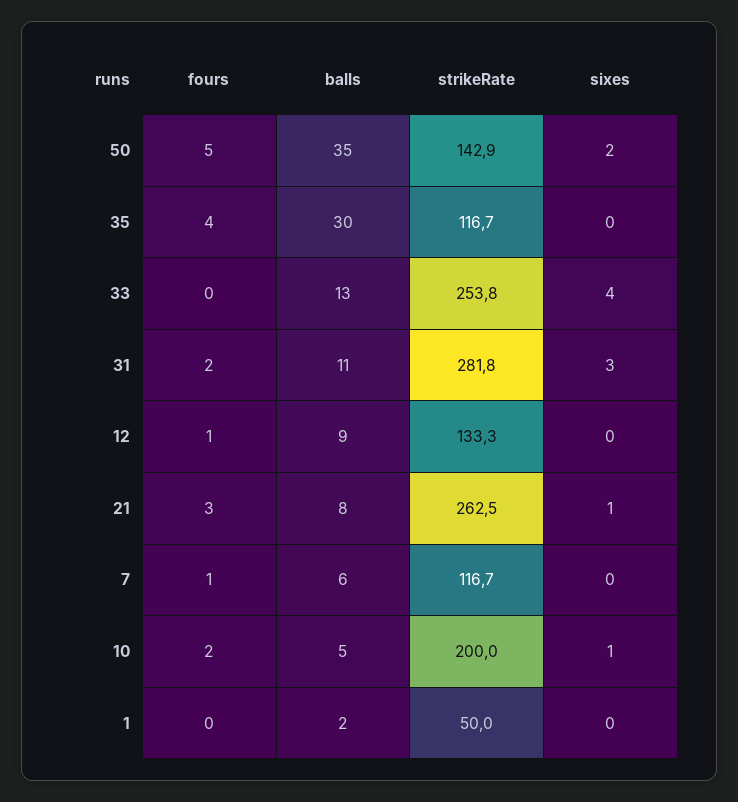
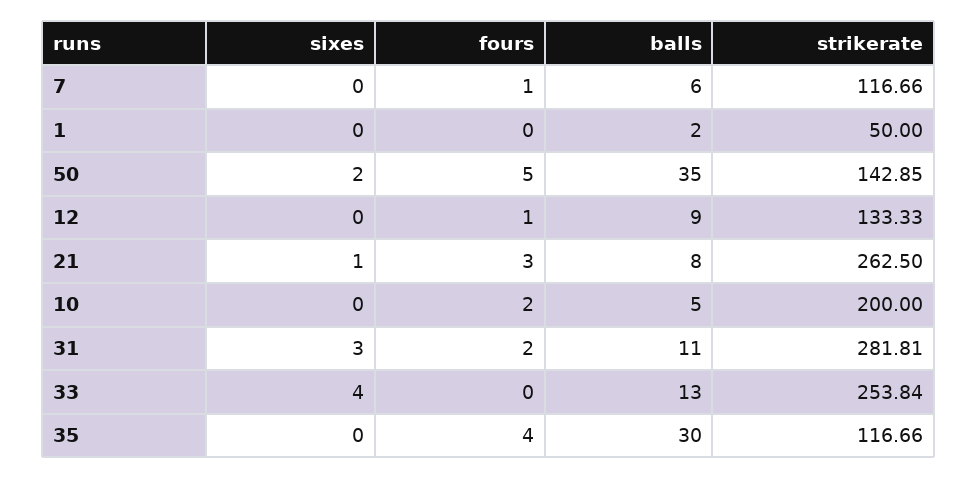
sixes, 10: 1 -> 0

